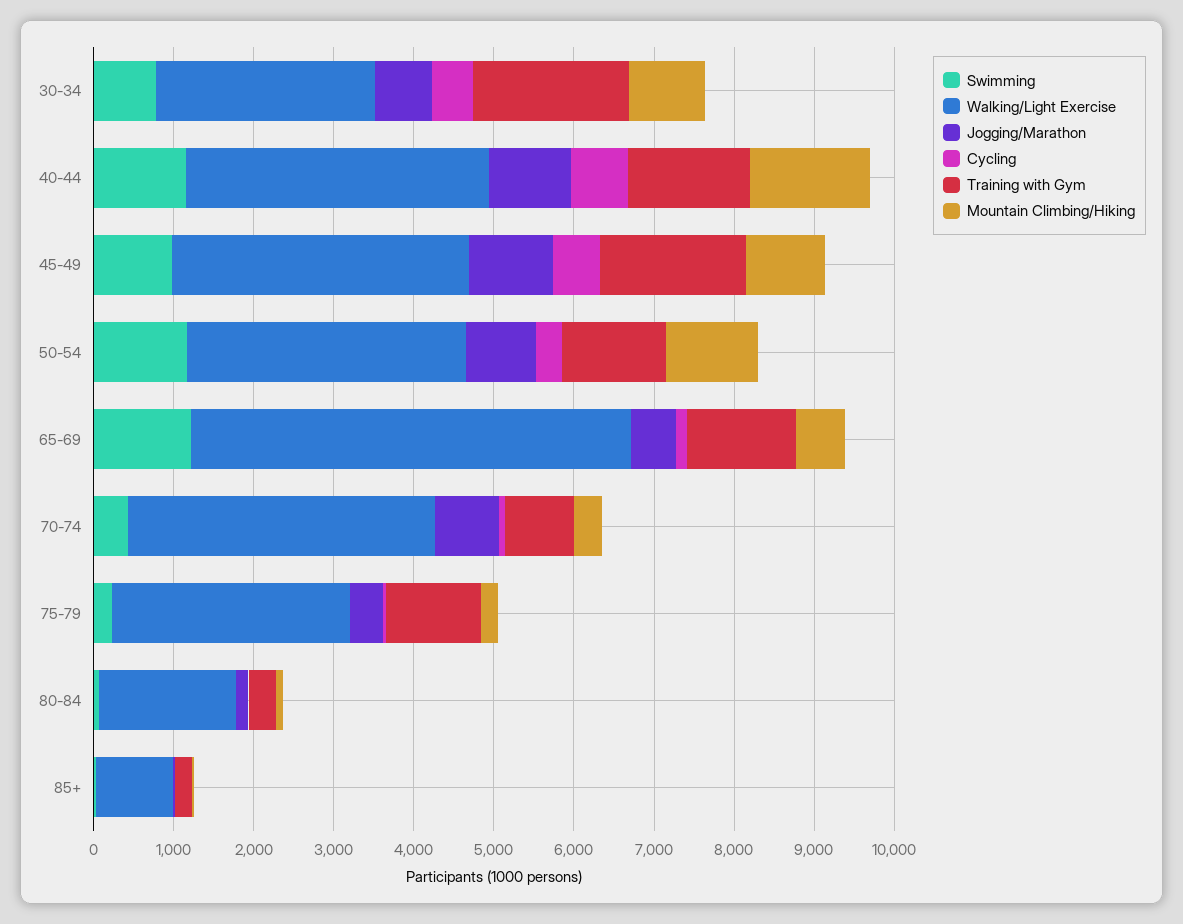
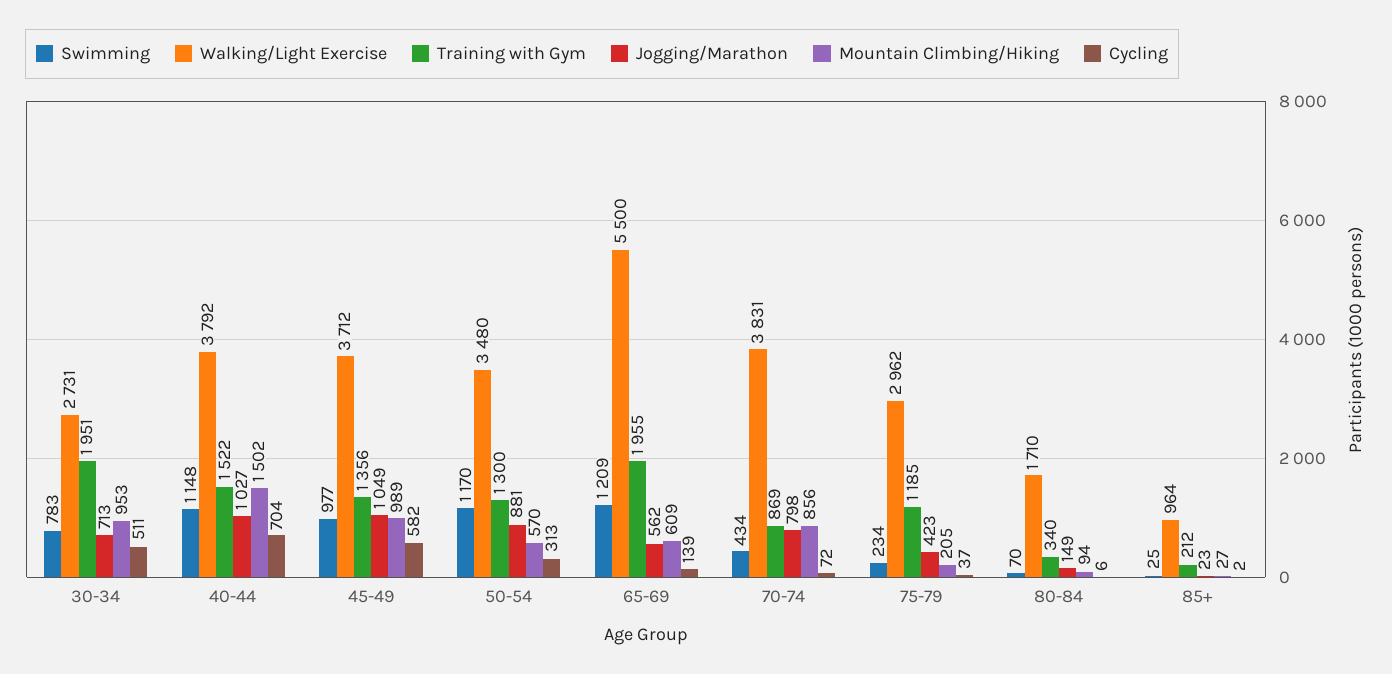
Training with Gym, 45-49: 1800 -> 1356
Mountain Climbing/Hiking, 50-54: 1200 -> 570
Training with Gym, 65-69: 1400 -> 1955
Mountain Climbing/Hiking, 70-74: 400 -> 856

